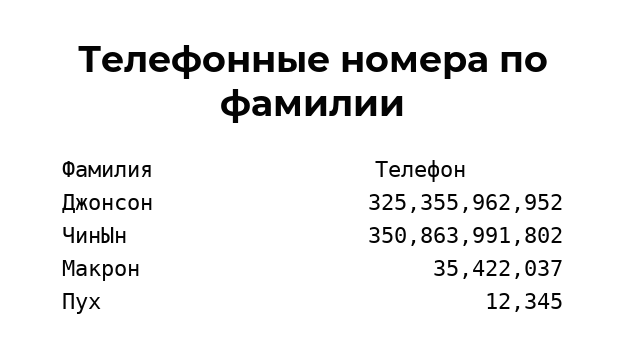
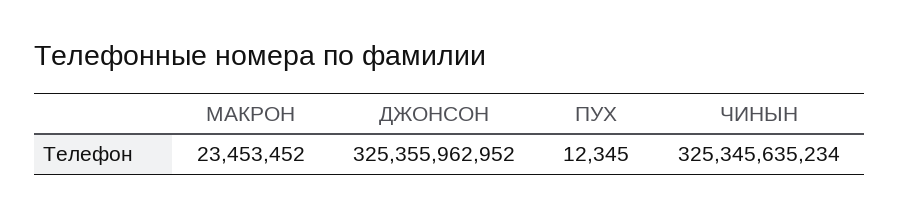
ЧинЫн: 350863991802 -> 325345635234
Макрон: 35422037 -> 23453452

